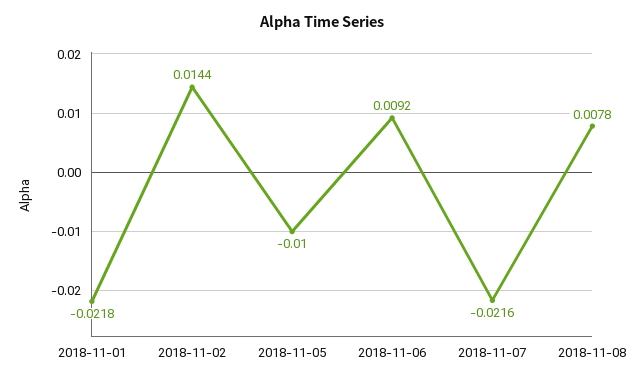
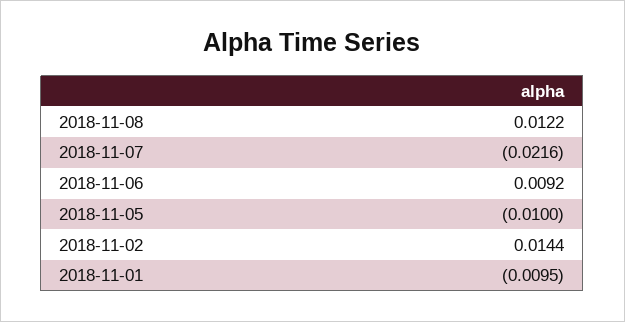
2018-11-01: -0.0218 -> -0.0095
2018-11-08: 0.0078 -> 0.0122

